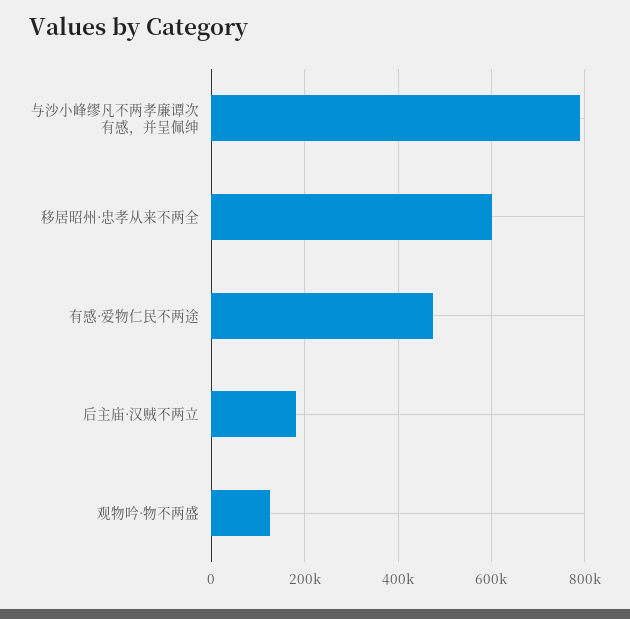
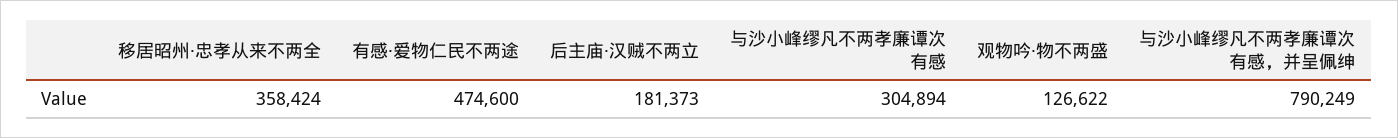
移居昭州·忠孝从来不两全: 600000 -> 358424
与沙小峰缪凡不两孝廉谭次有感: none -> 304894

